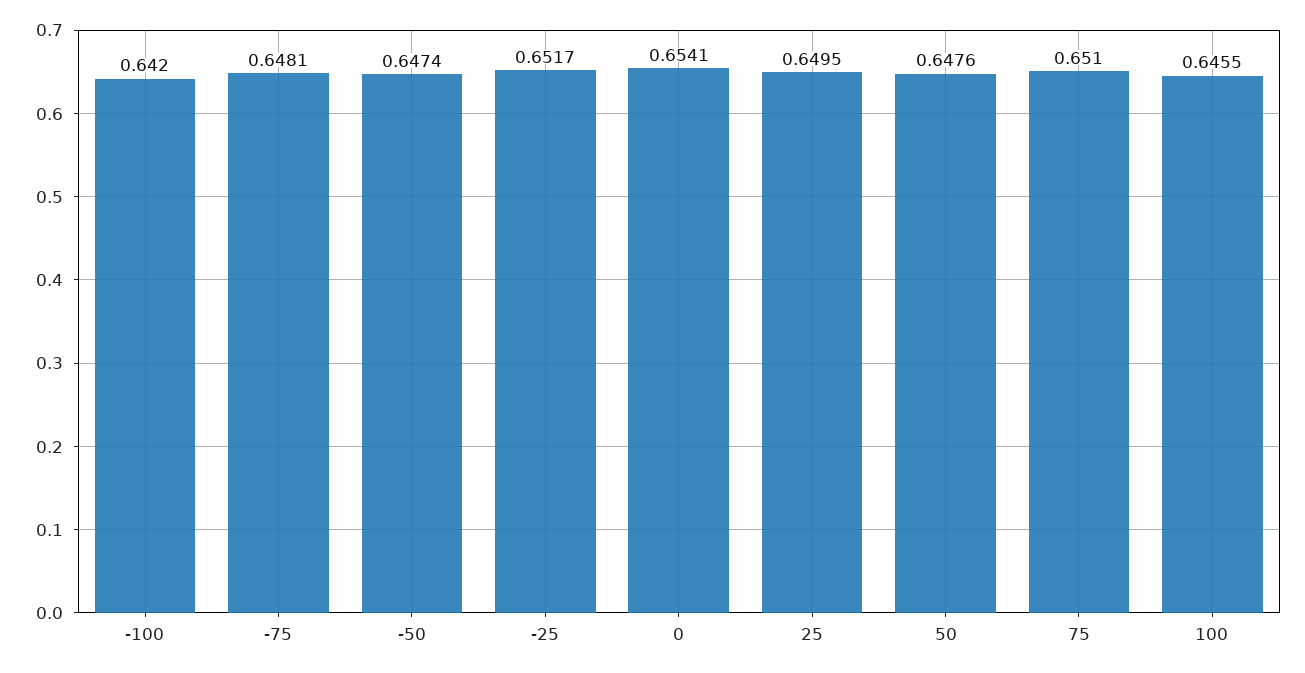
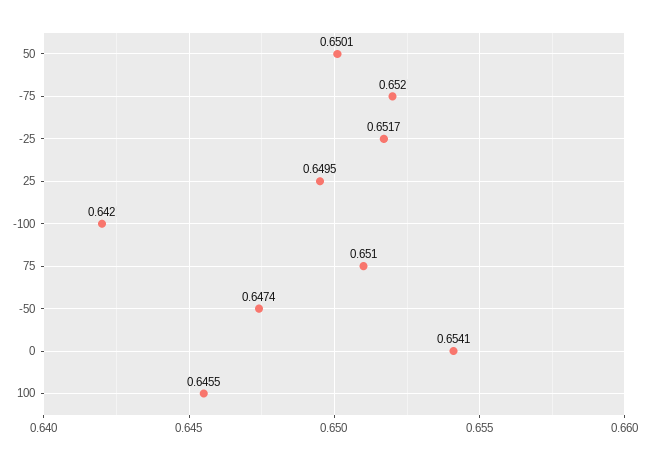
-75: 0.6481 -> 0.652
50: 0.6476 -> 0.6501

